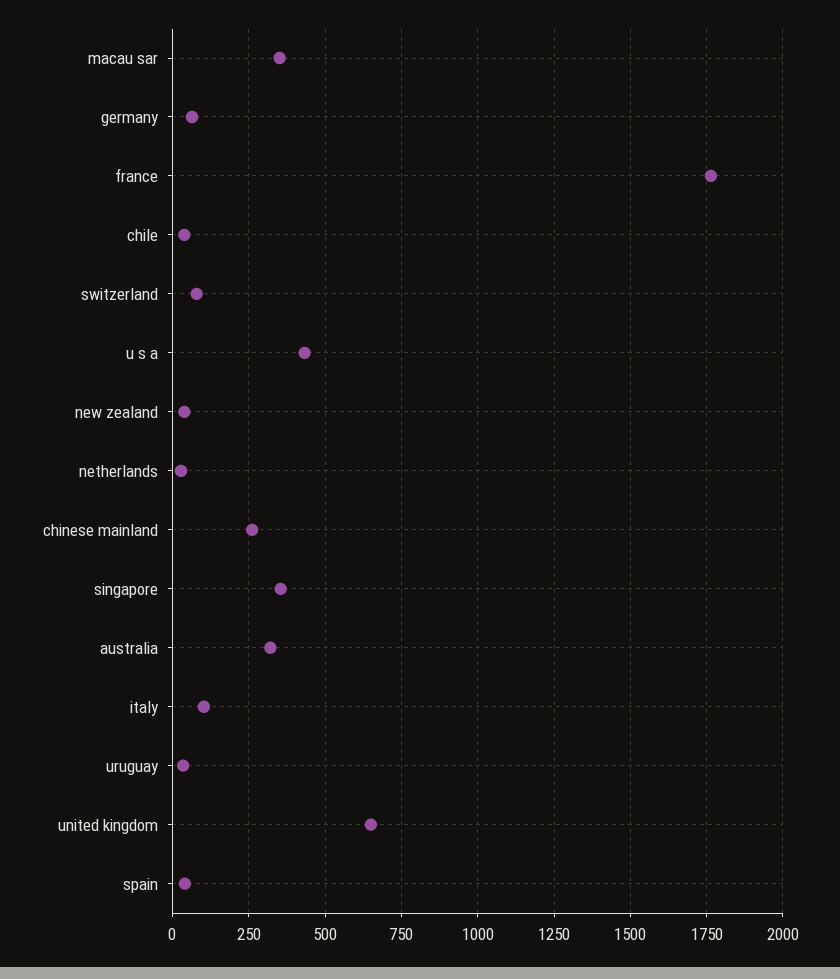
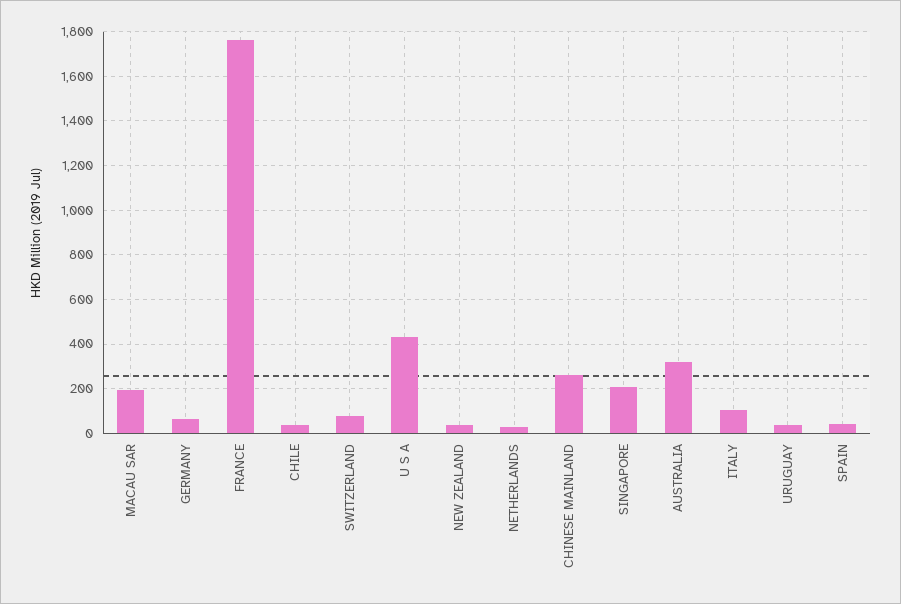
macau sar: 350 -> 200
singapore: 350 -> 200
united kingdom: 650 -> none

